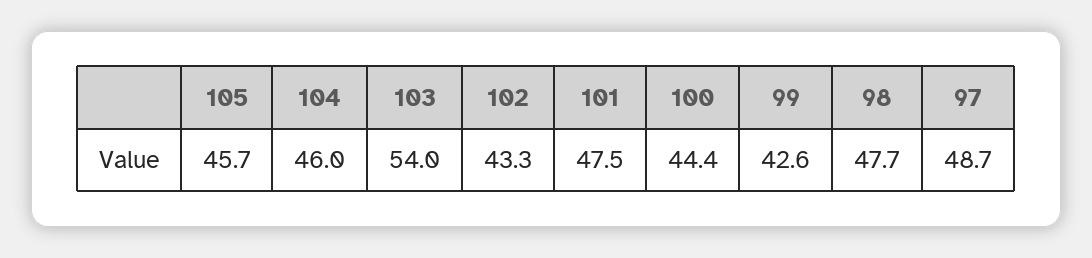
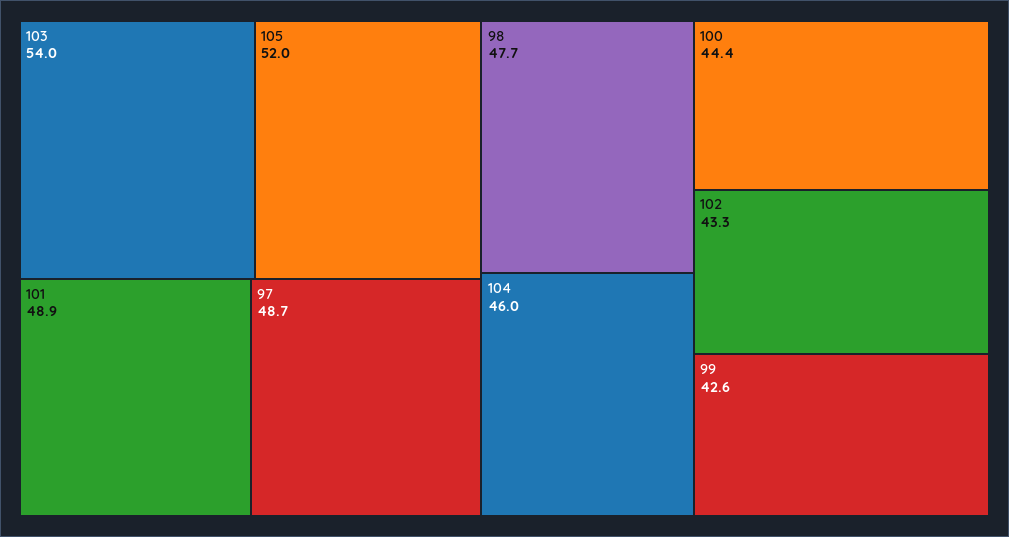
105: 45.7 -> 52
101: 47.5 -> 48.9

